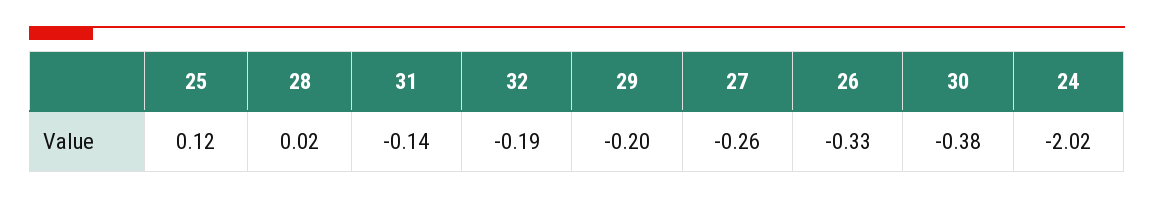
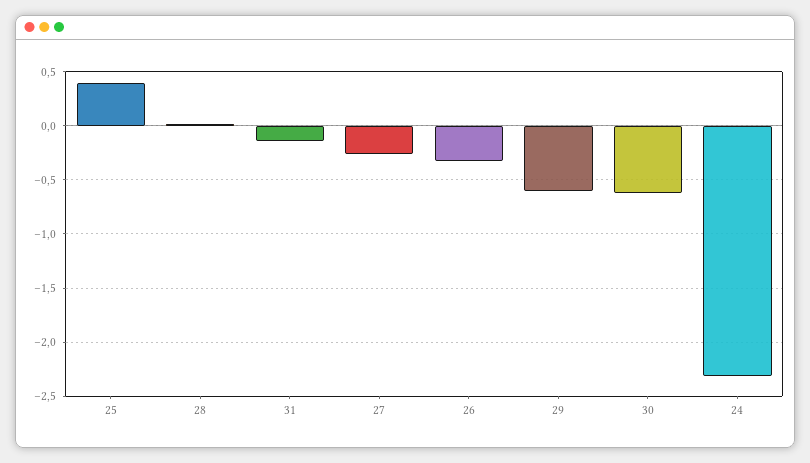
25: 0.12 -> 0.4
32: -0.19 -> none
29: -0.2 -> -0.6
30: -0.38 -> -0.6
24: -2.02 -> -2.3

